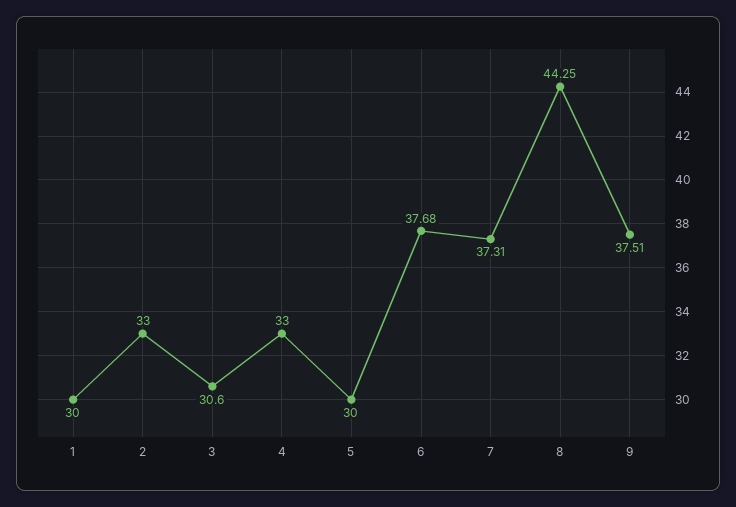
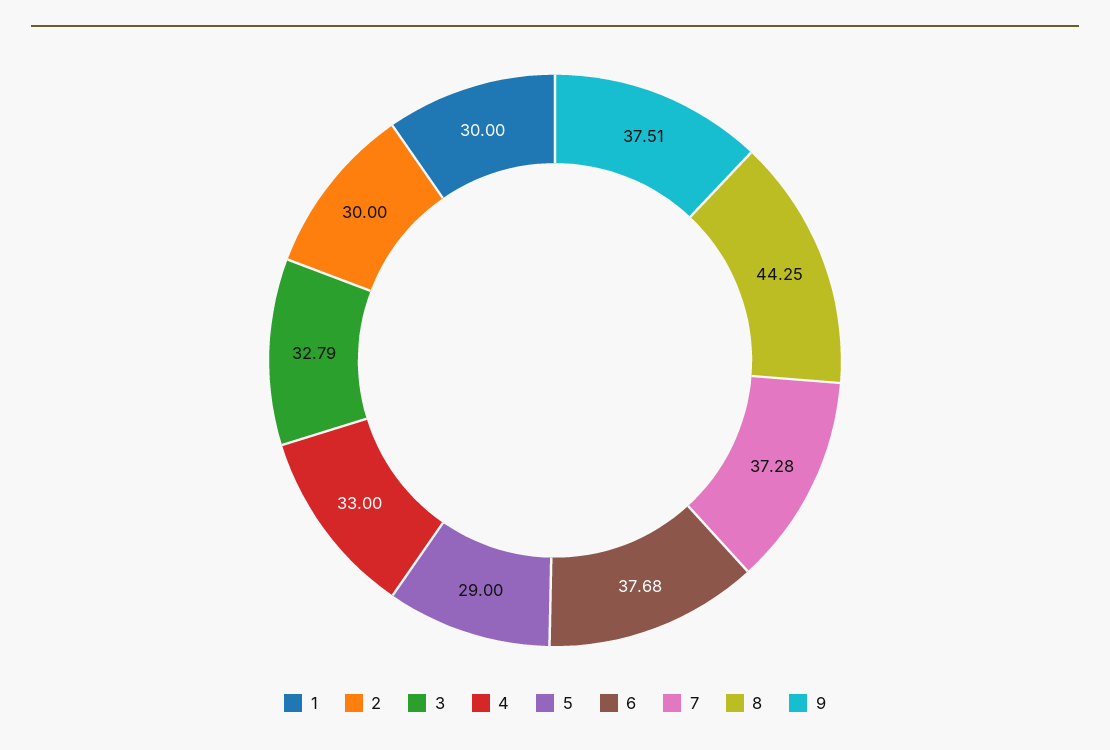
2: 33 -> 30
3: 30.6 -> 32.79
5: 30 -> 29
7: 37.31 -> 37.28

